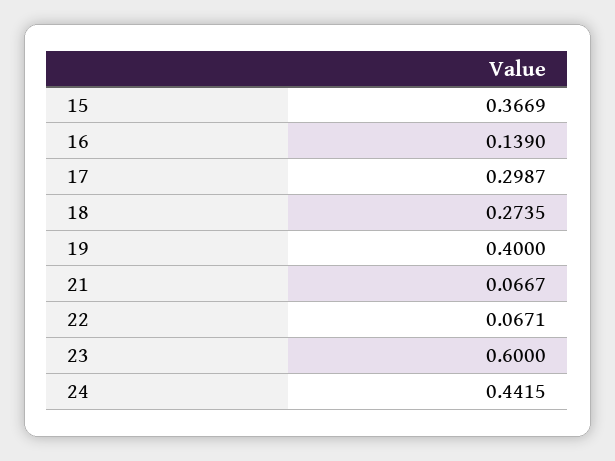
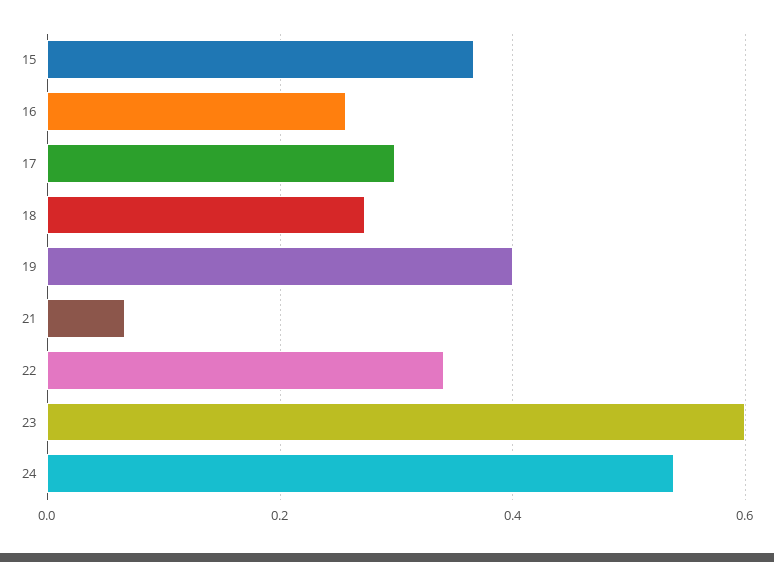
16: 0.139 -> 0.26
22: 0.0671 -> 0.34
24: 0.4415 -> 0.54

